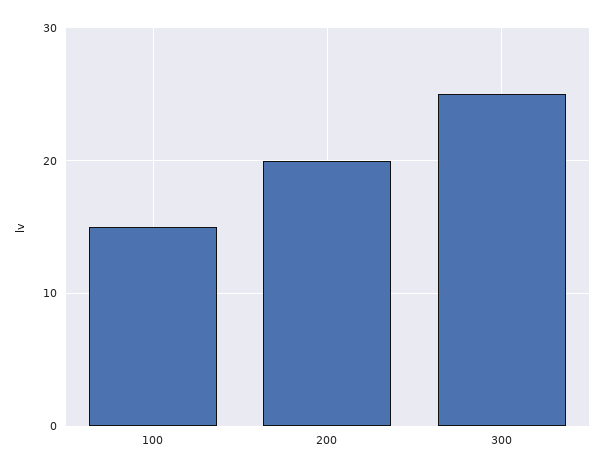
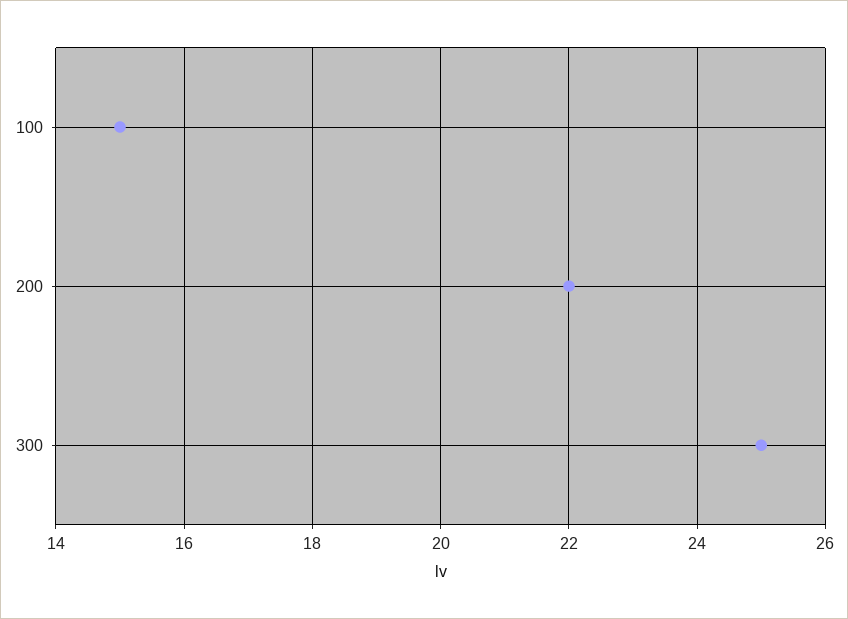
200: 20 -> 22

